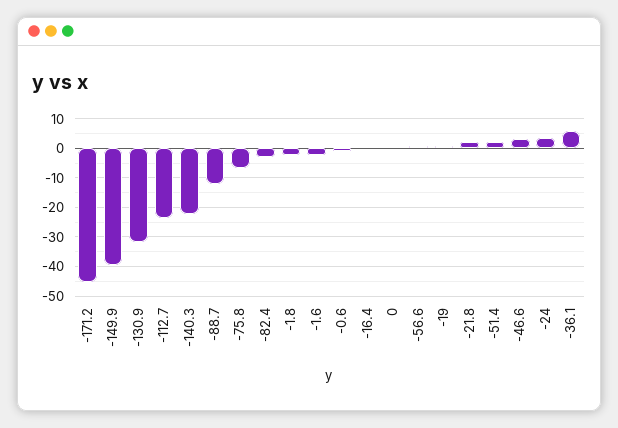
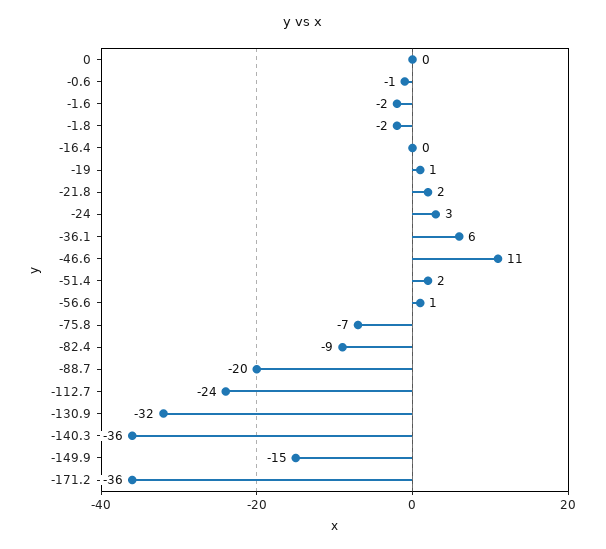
-171.2: -45 -> -36
-149.9: -40 -> -15
-140.3: -22.5 -> -36
-88.7: -12.5 -> -20
-82.4: -2.5 -> -9
-46.6: 2.5 -> 11

